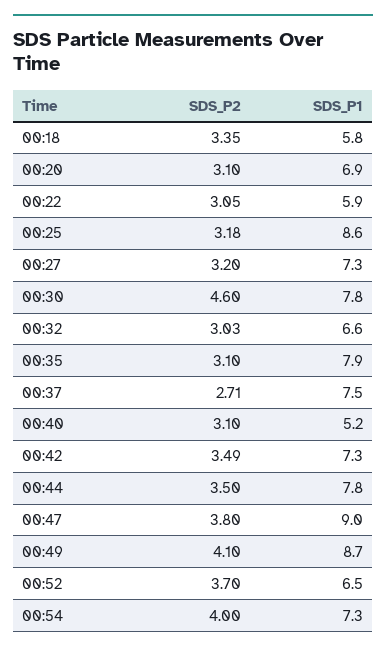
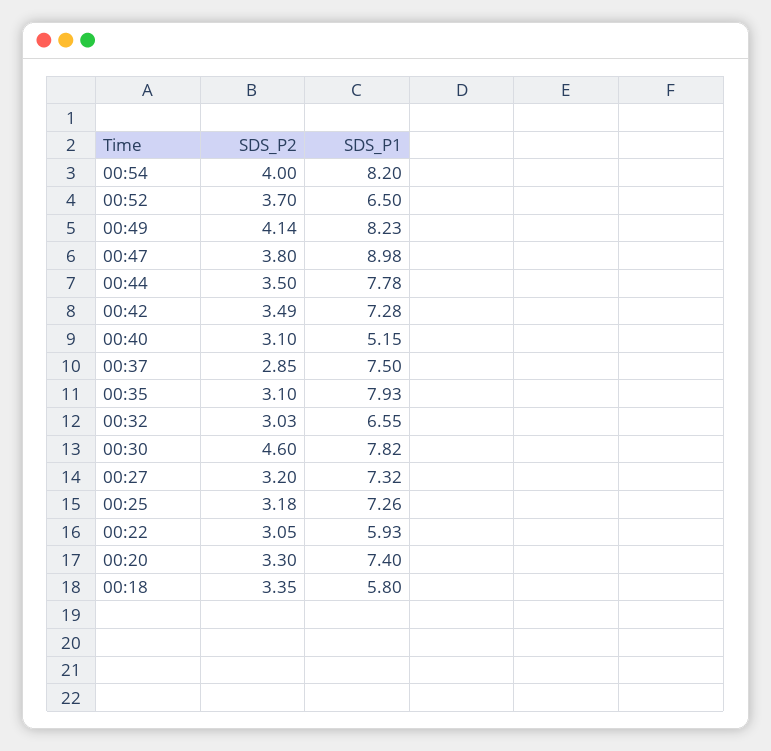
SDS_P2, 00:20: 3.1 -> 3.3
SDS_P1, 00:20: 6.9 -> 7.4
SDS_P1, 00:25: 8.6 -> 7.26
SDS_P2, 00:37: 2.71 -> 2.85
SDS_P2, 00:49: 4.1 -> 4.14
SDS_P1, 00:49: 8.7 -> 8.23
SDS_P1, 00:54: 7.3 -> 8.2

